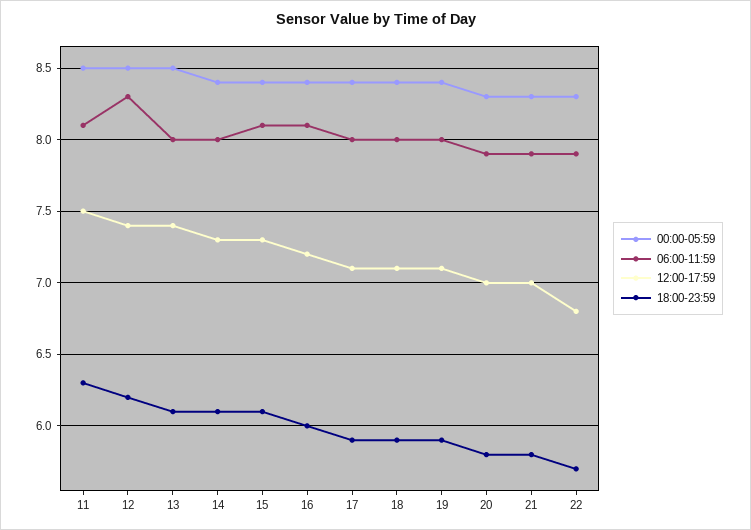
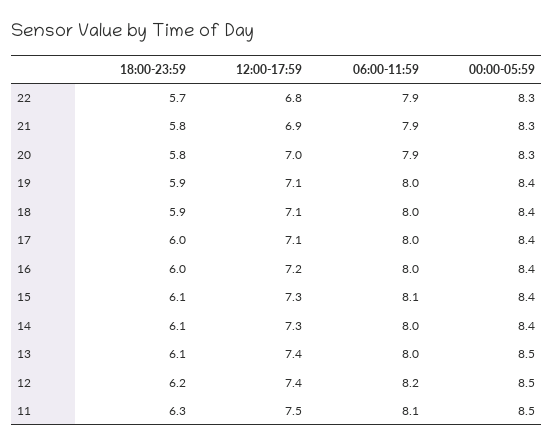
06:00-11:59, 12: 8.3 -> 8.2
06:00-11:59, 16: 8.1 -> 8
18:00-23:59, 17: 5.9 -> 6
12:00-17:59, 21: 7 -> 6.9

